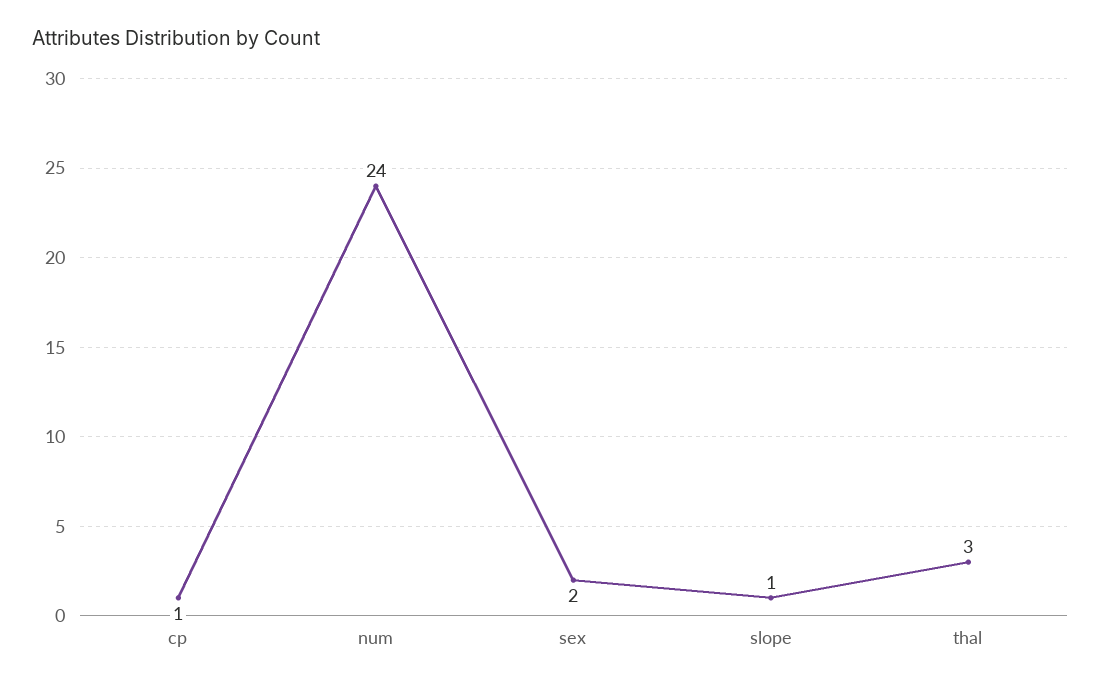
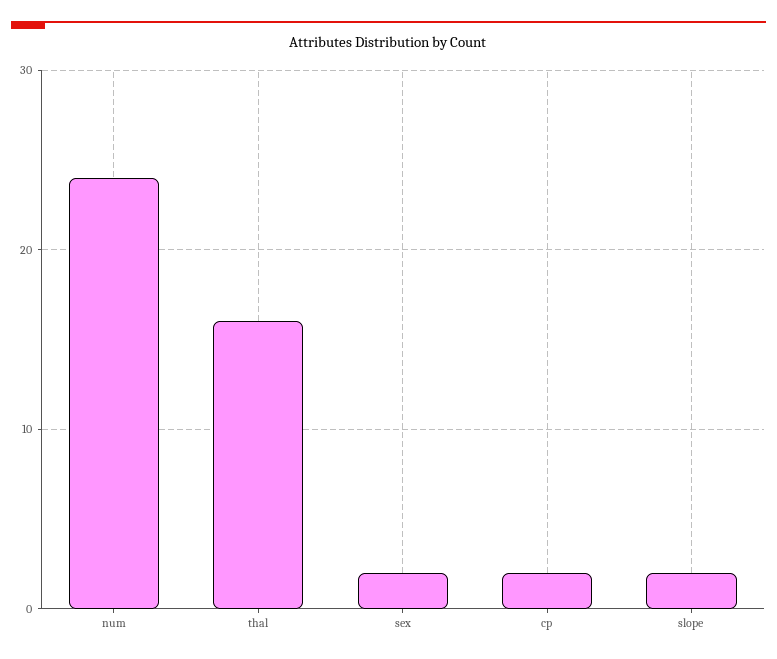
cp: 1 -> 2
slope: 1 -> 2
thal: 3 -> 16

